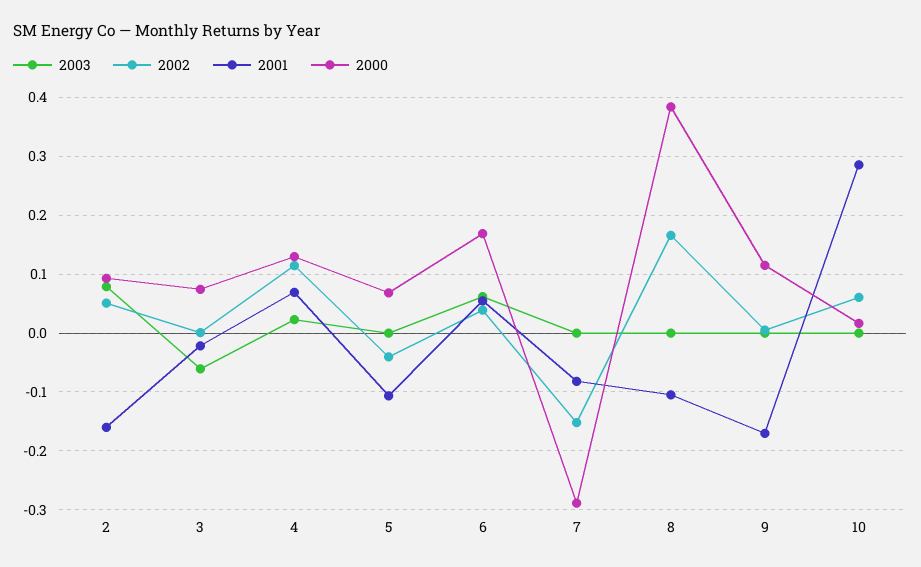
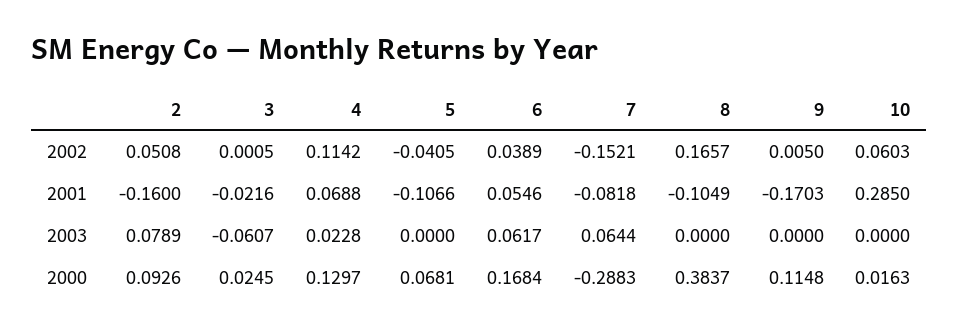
2000, 3: 0.08 -> 0.0245
2003, 7: 0 -> 0.0644

